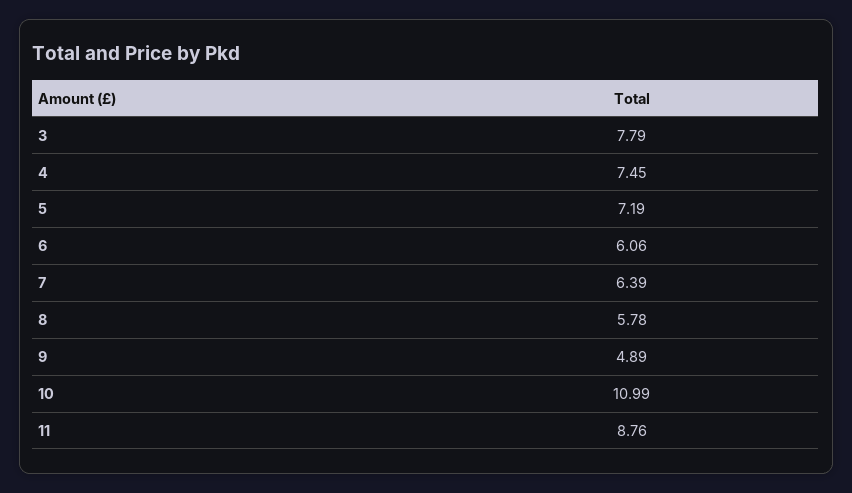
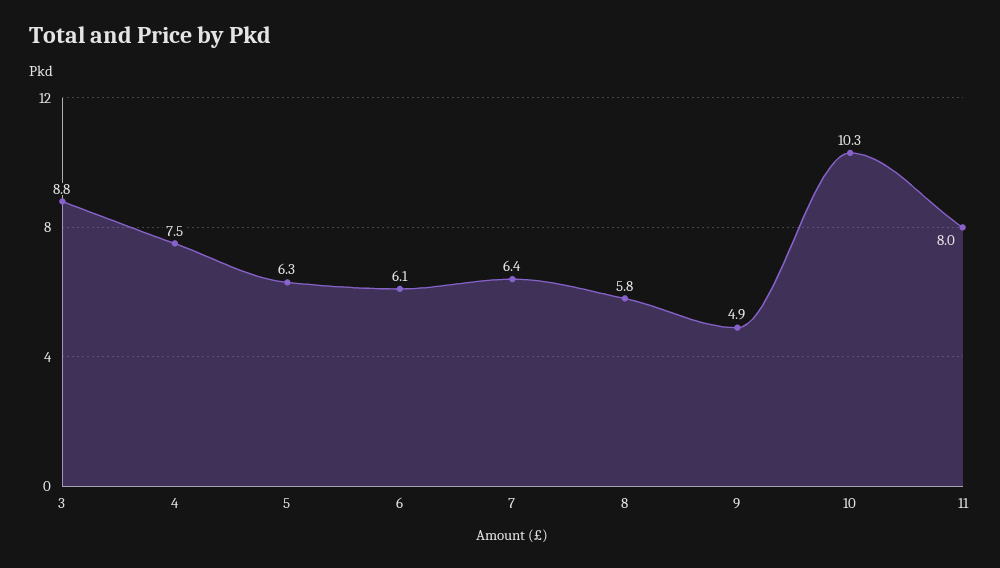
3: 7.79 -> 8.8
5: 7.19 -> 6.3
10: 10.99 -> 10.3
11: 8.76 -> 8

